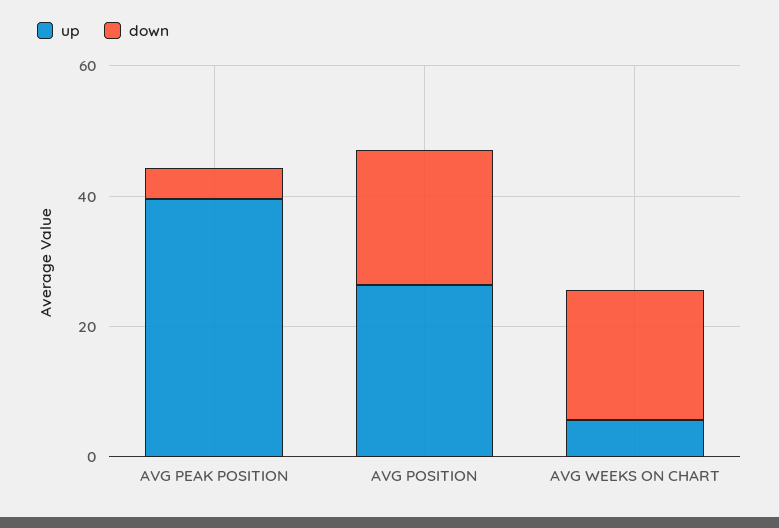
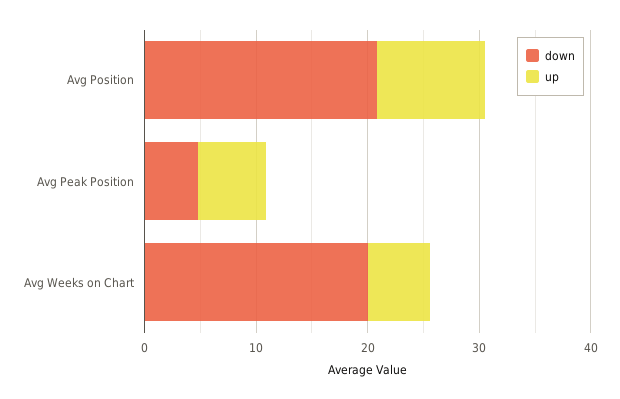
up, AVG PEAK POSITION: 40 -> 6
up, AVG POSITION: 25 -> 10

